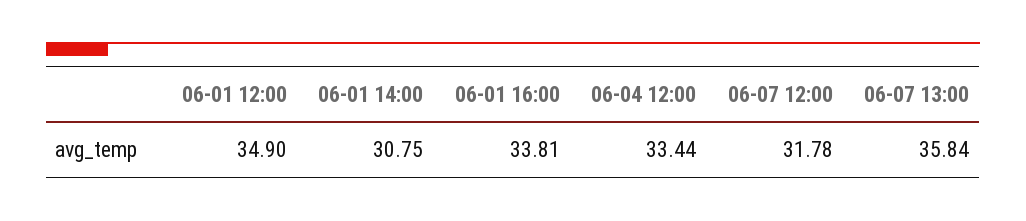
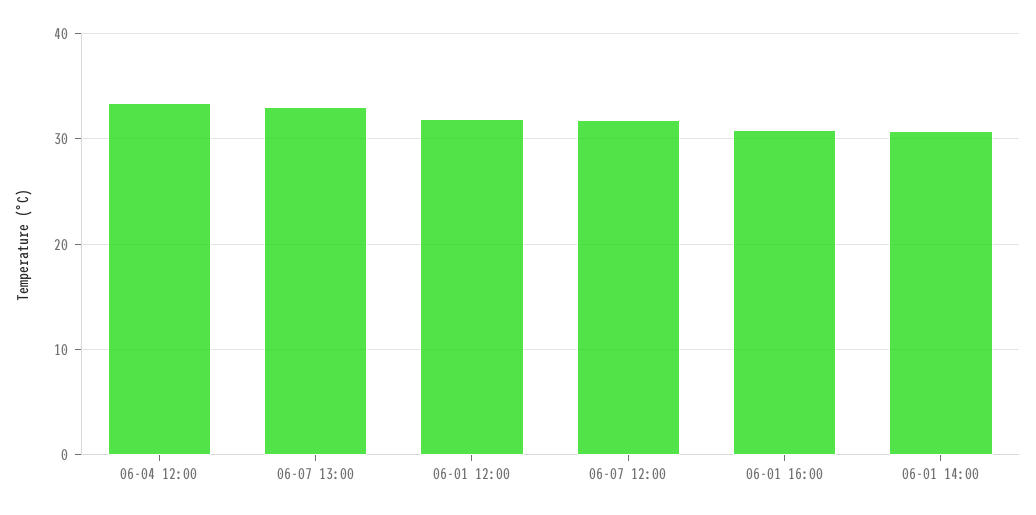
06-01 12:00: 34.9 -> 32
06-01 16:00: 33.81 -> 31
06-07 13:00: 35.84 -> 33

